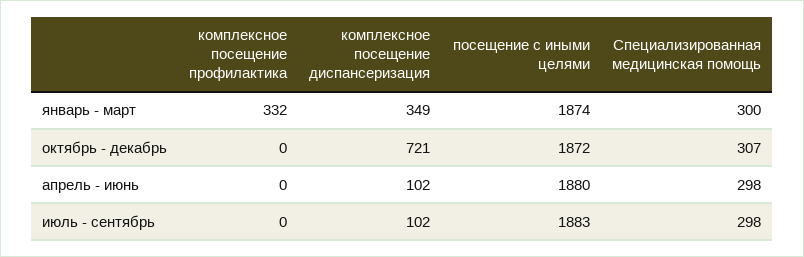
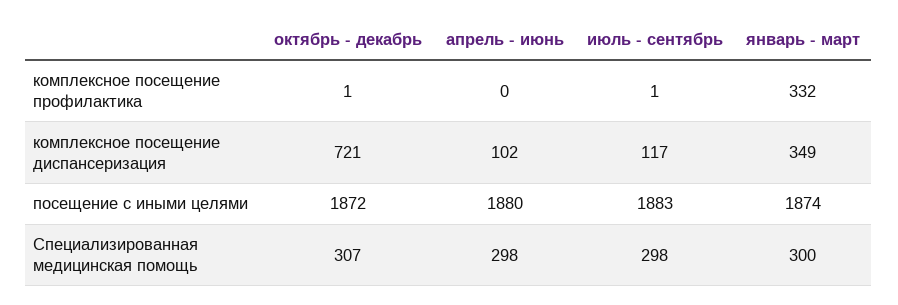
комплексное посещение профилактика, октябрь - декабрь: 0 -> 1
комплексное посещение профилактика, июль - сентябрь: 0 -> 1
комплексное посещение диспансеризация, июль - сентябрь: 102 -> 117

